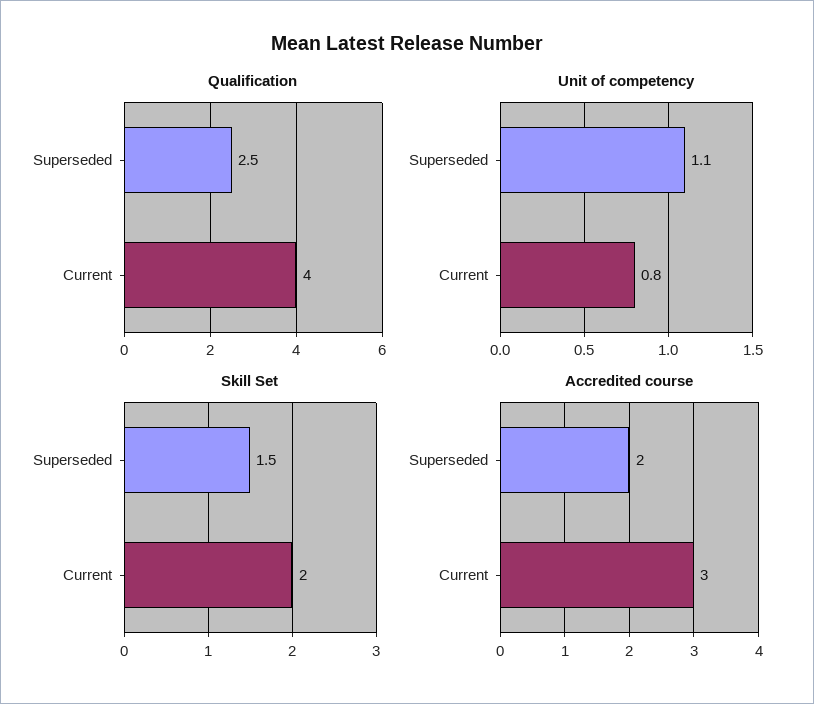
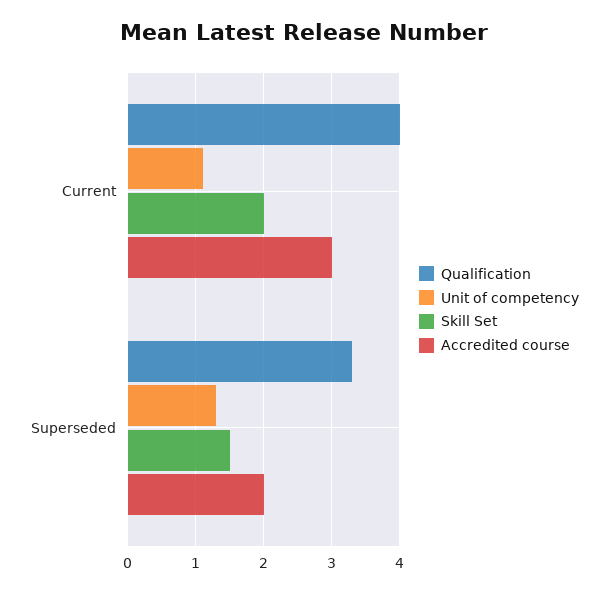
Qualification, Superseded: 2.5 -> 3.3
Unit of competency, Superseded: 1.1 -> 1.3
Unit of competency, Current: 0.8 -> 1.1

